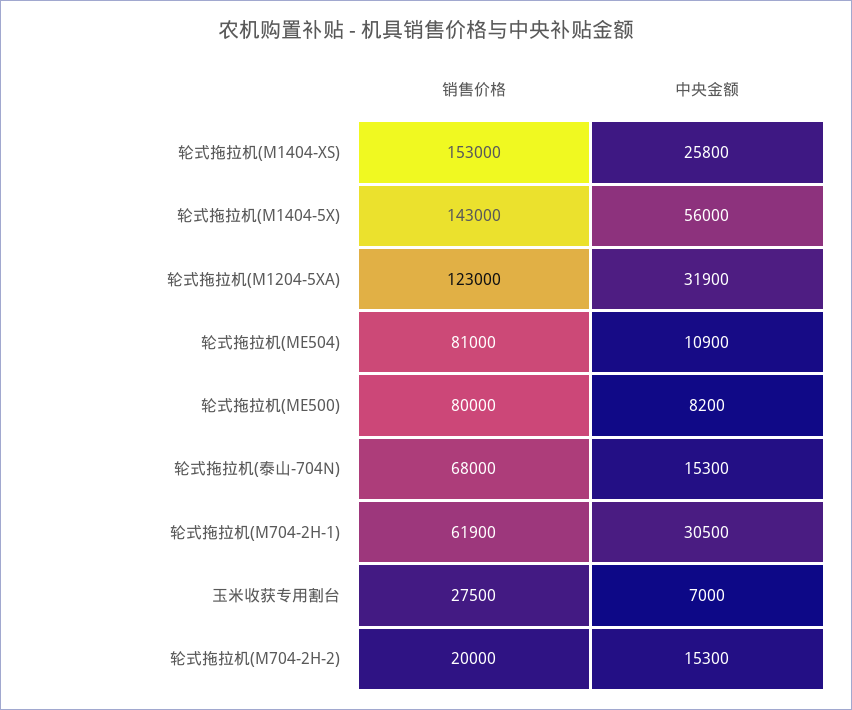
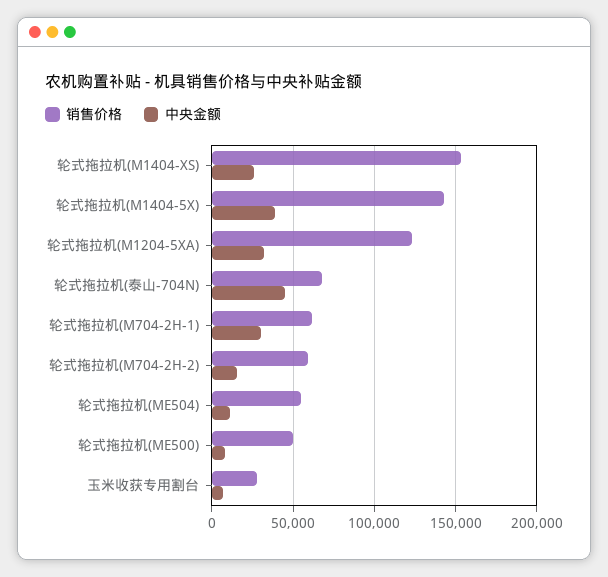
中央金额, 轮式拖拉机(M1404-5X): 56000 -> 40000
销售价格, 轮式拖拉机(ME504): 81000 -> 55000
销售价格, 轮式拖拉机(ME500): 80000 -> 50000
中央金额, 轮式拖拉机(泰山-704N): 15300 -> 45000
销售价格, 轮式拖拉机(M704-2H-2): 20000 -> 60000

